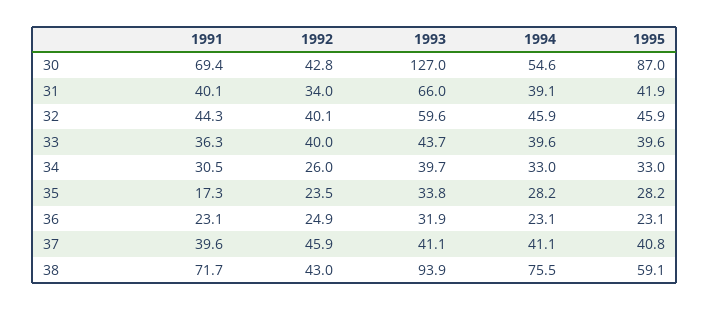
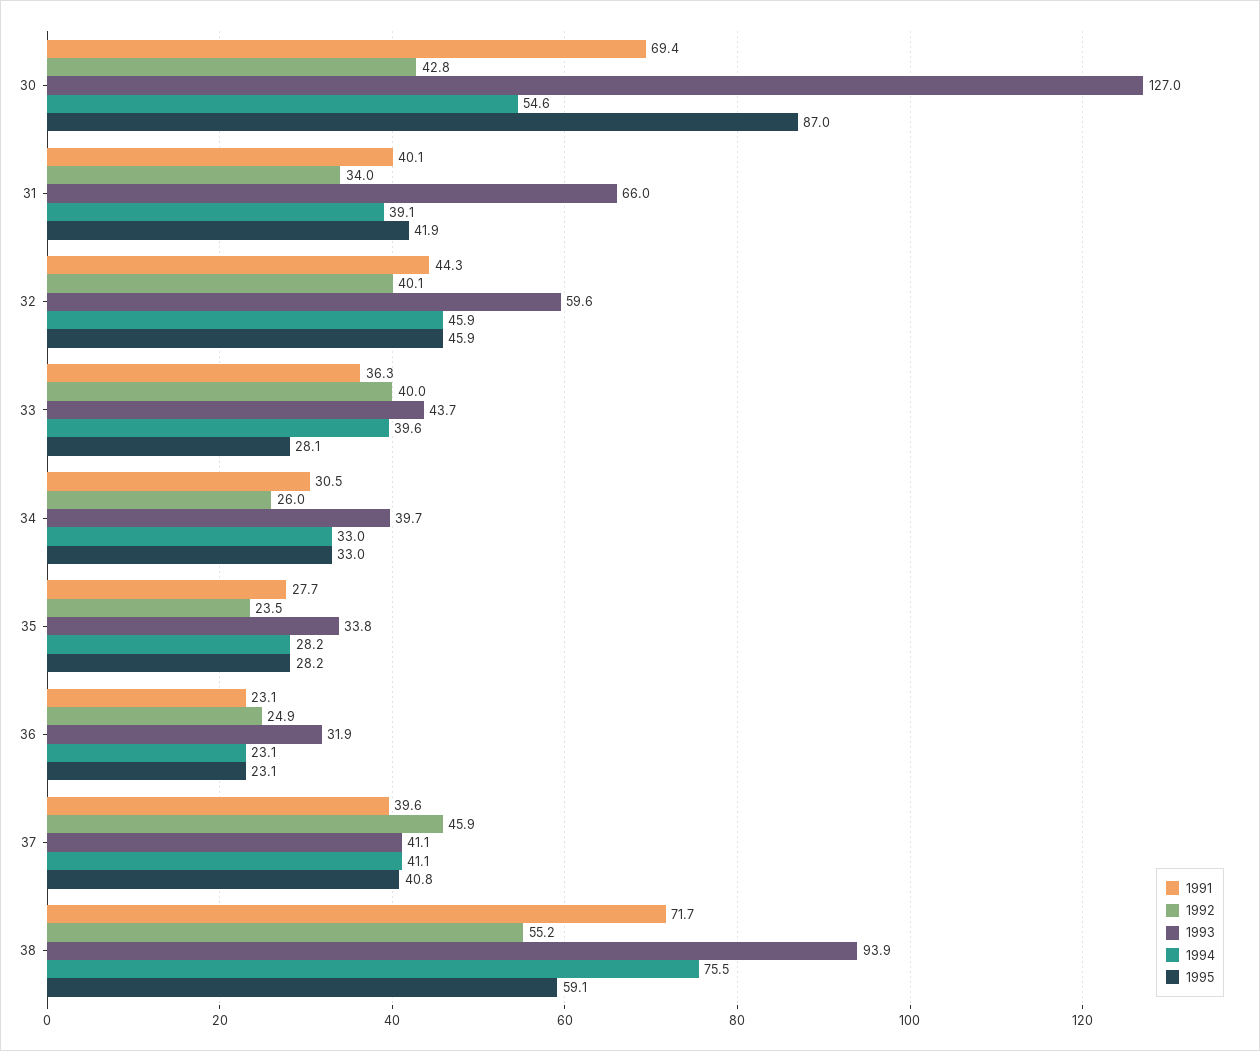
1995, 33: 39.6 -> 28.1
1991, 35: 17.3 -> 27.7
1992, 38: 43 -> 55.2

